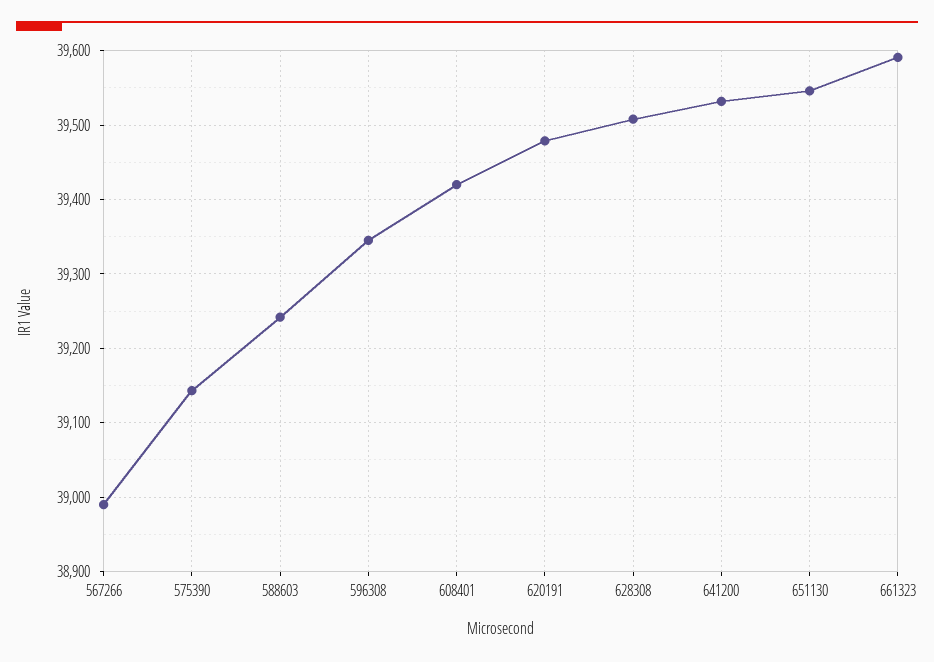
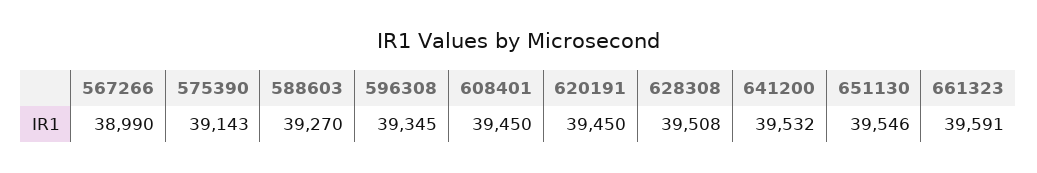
588603: 39240 -> 39270
608401: 39420 -> 39450
620191: 39480 -> 39450

